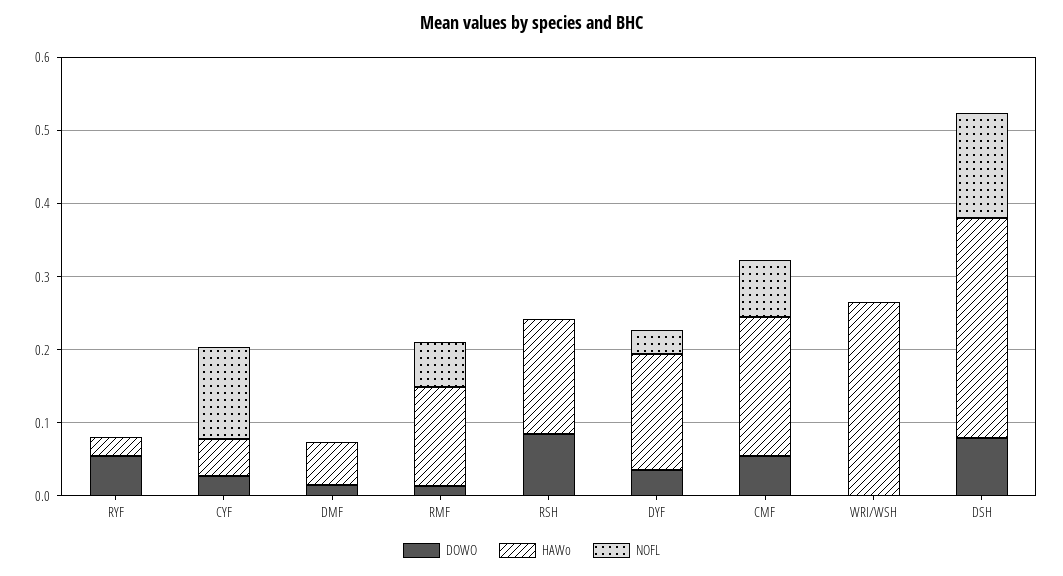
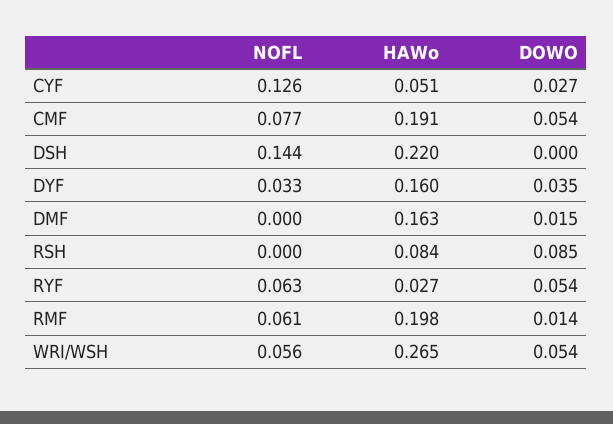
NOFL, RYF: 0 -> 0.063
HAWo, DMF: 0.06 -> 0.163
HAWo, RMF: 0.14 -> 0.198
HAWo, RSH: 0.16 -> 0.084
DOWO, WRI/WSH: 0 -> 0.054
NOFL, WRI/WSH: 0 -> 0.056
DOWO, DSH: 0.08 -> 0
HAWo, DSH: 0.3 -> 0.22

